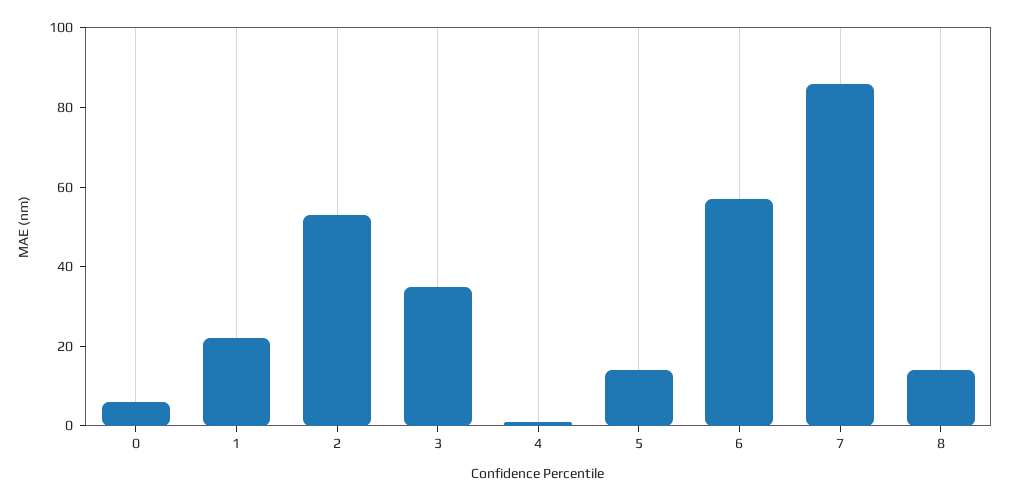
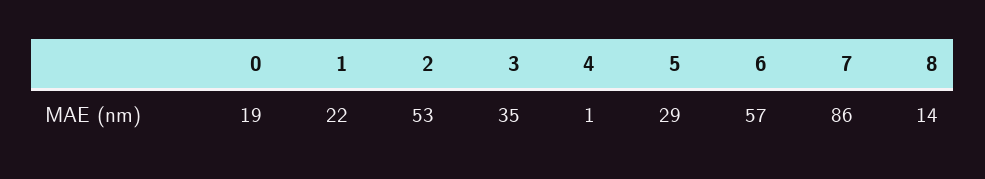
0: 5 -> 19
5: 15 -> 29

